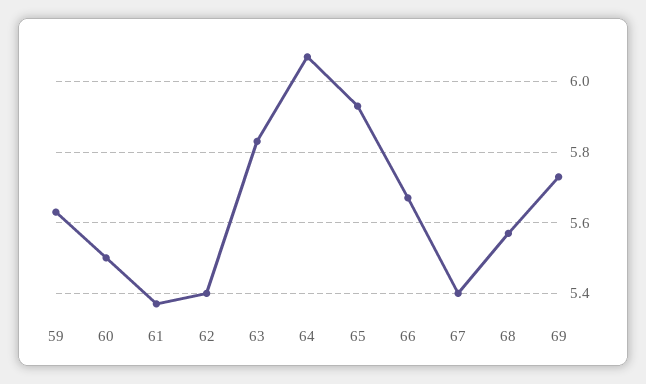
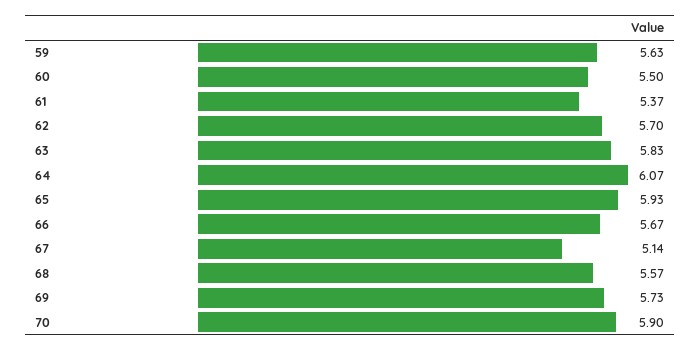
62: 5.4 -> 5.7
67: 5.4 -> 5.14
70: none -> 5.9

